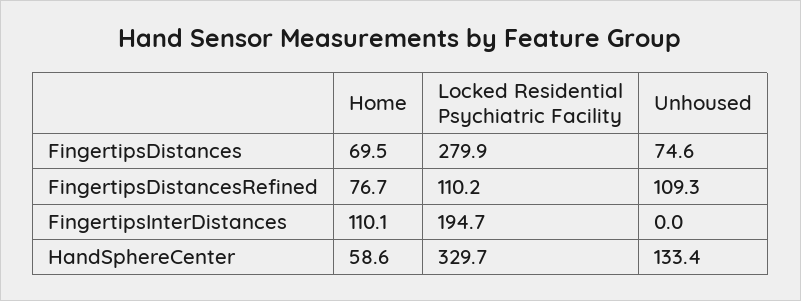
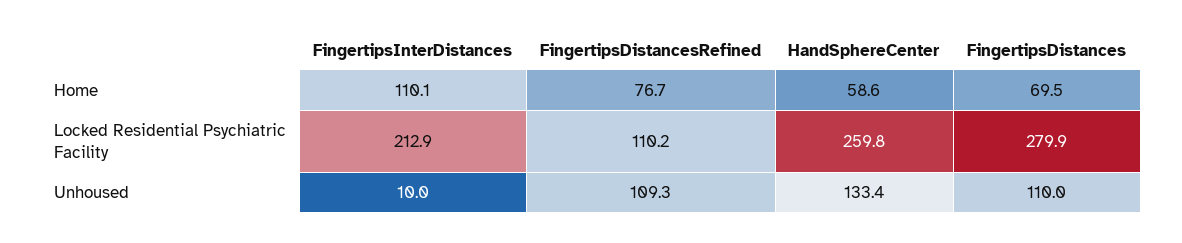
Unhoused, FingertipsDistances: 74.6 -> 110
Locked Residential Psychiatric Facility, FingertipsInterDistances: 194.7 -> 212.9
Unhoused, FingertipsInterDistances: 0 -> 10
Locked Residential Psychiatric Facility, HandSphereCenter: 329.7 -> 259.8

